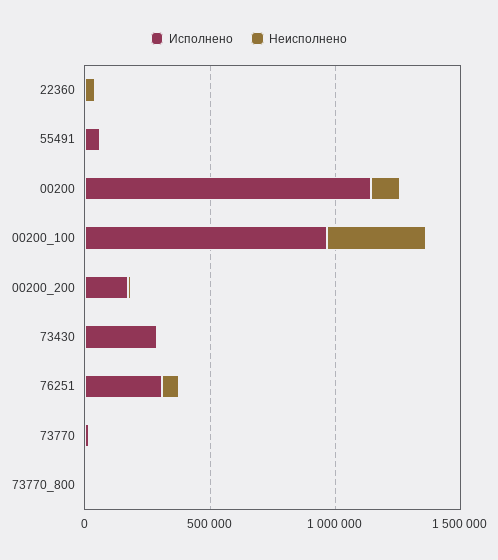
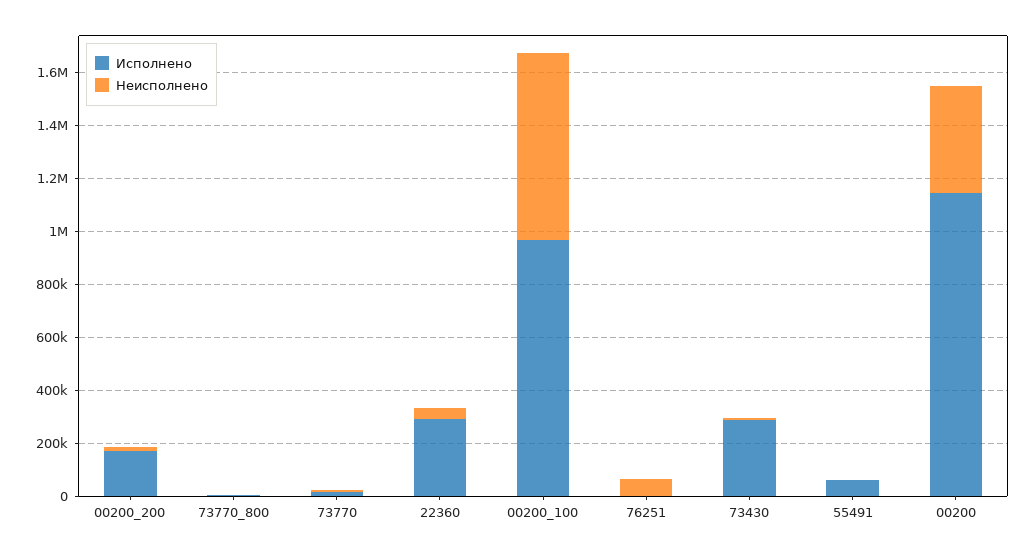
Исполнено, 22360: 0 -> 300000
Неисполнено, 00200: 100000 -> 400000
Неисполнено, 00200_100: 400000 -> 700000
Исполнено, 76251: 300000 -> 0

